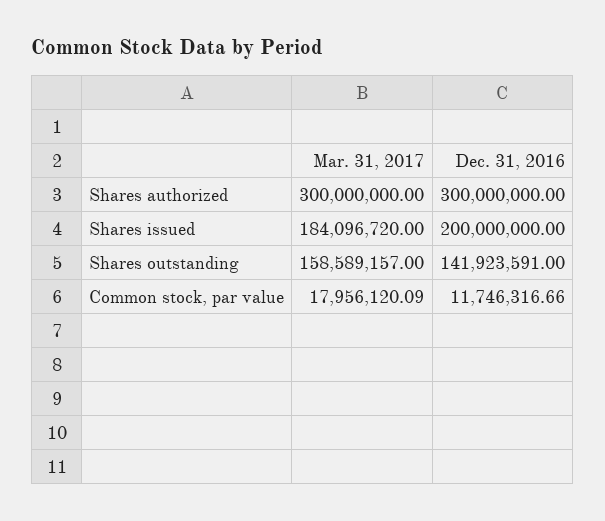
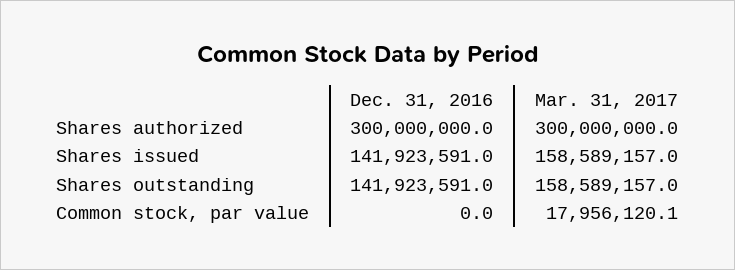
Mar. 31, 2017, Shares issued: 184096720 -> 158589157
Dec. 31, 2016, Shares issued: 200000000 -> 141923591
Dec. 31, 2016, Common stock, par value: 11746316.66 -> 0

